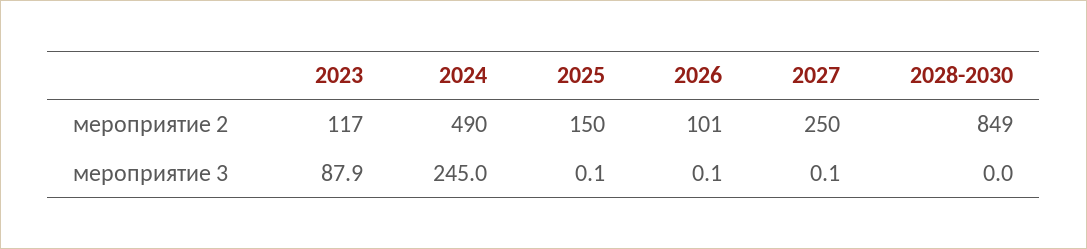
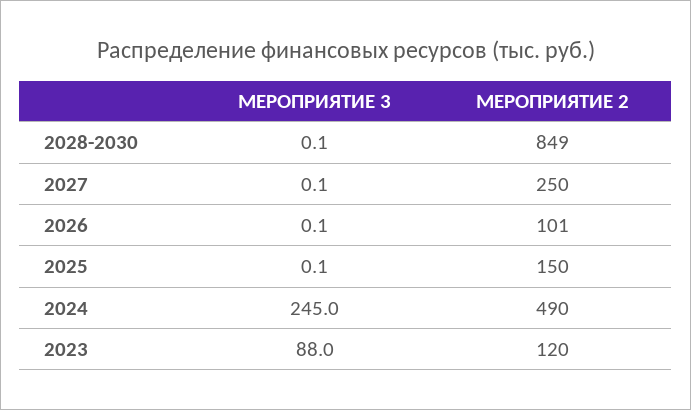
2023, мероприятие 2: 117 -> 120
2023, мероприятие 3: 87.9 -> 88
2028-2030, мероприятие 3: 0 -> 0.1

